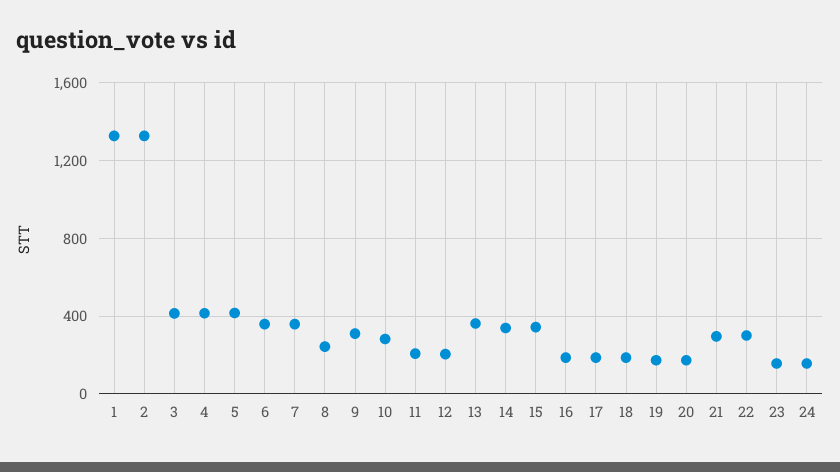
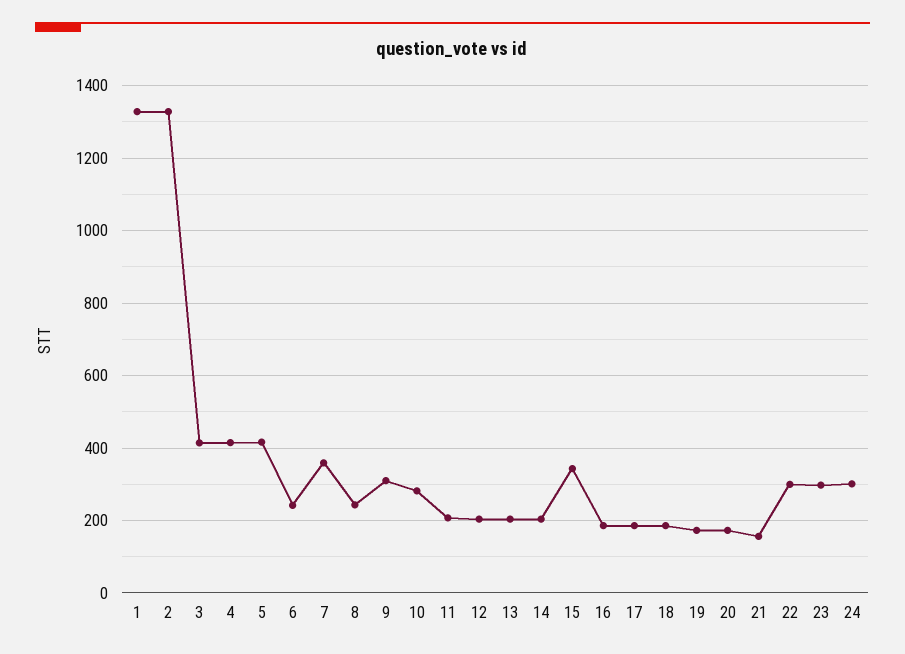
6: 350 -> 240
13: 350 -> 200
14: 350 -> 200
21: 300 -> 160
23: 150 -> 300
24: 150 -> 300

